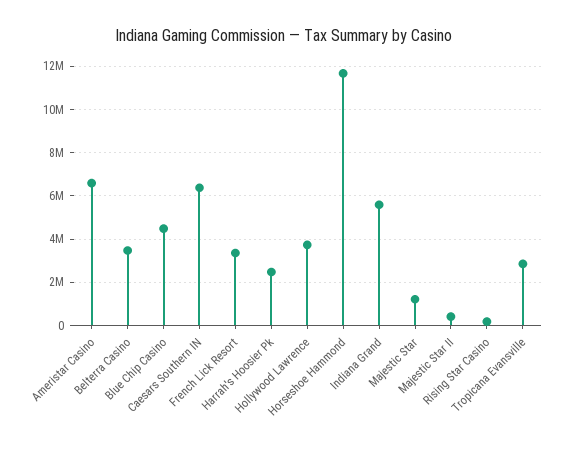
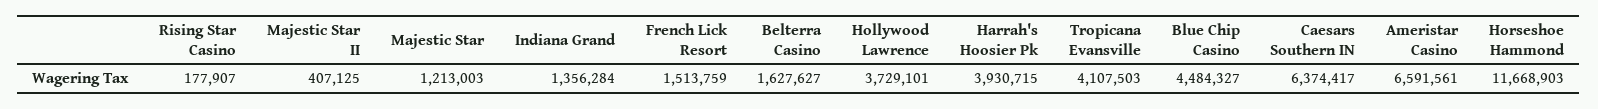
Belterra Casino: 3500000 -> 1627627
French Lick Resort: 3500000 -> 1513759
Harrah's Hoosier Pk: 2500000 -> 3930715
Indiana Grand: 5500000 -> 1356284
Tropicana Evansville: 3000000 -> 4107503

